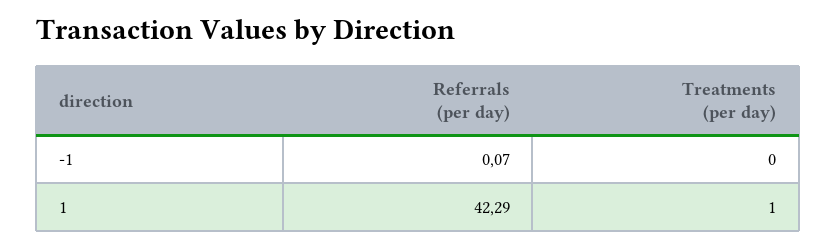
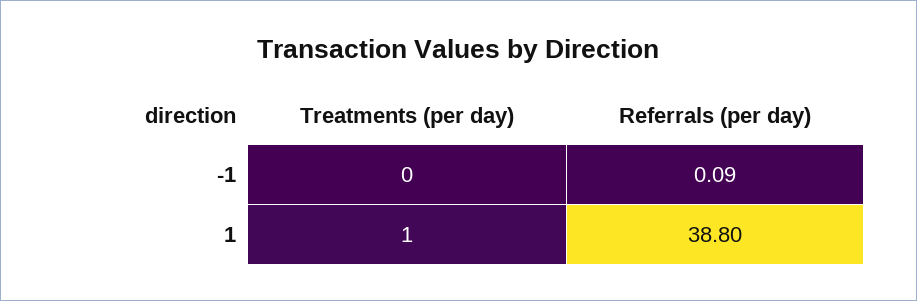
Referrals (per day), -1: 0.07 -> 0.09
Referrals (per day), 1: 42.29 -> 38.8

